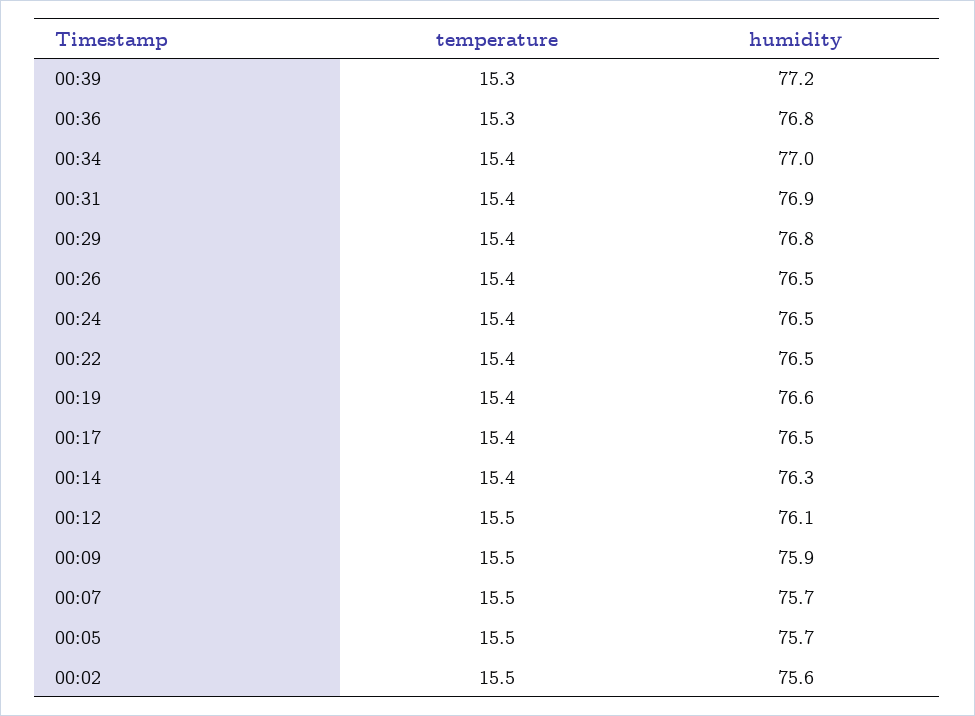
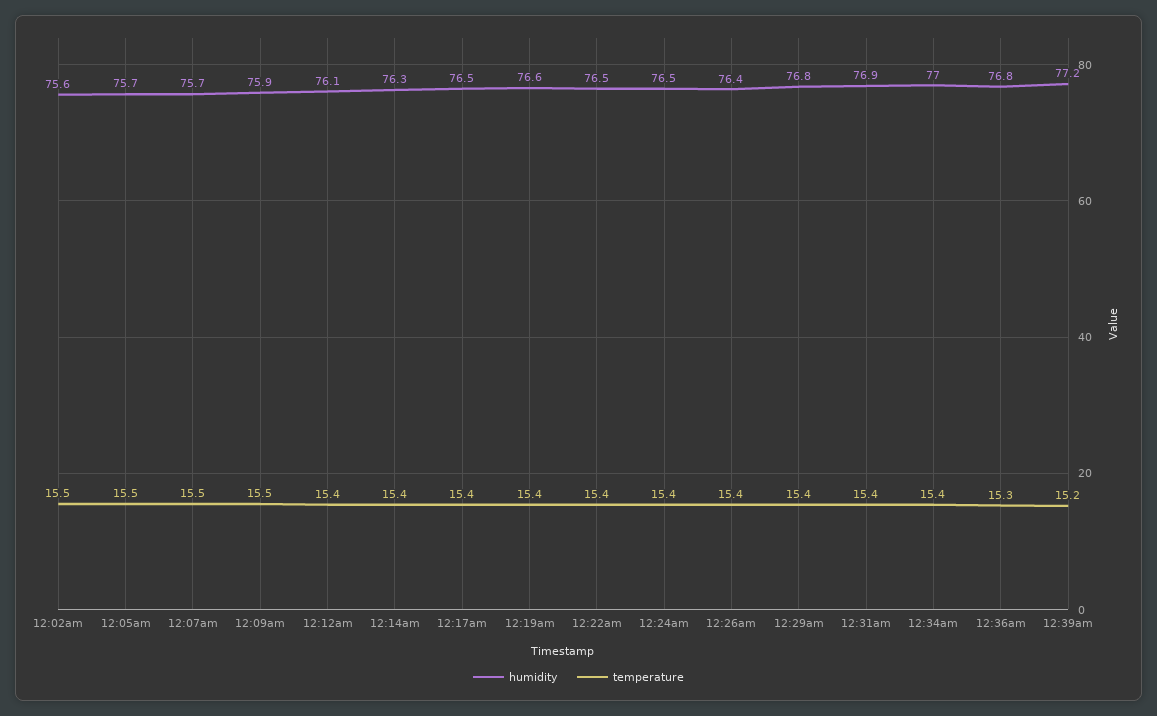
temperature, 00:39: 15.3 -> 15.2
humidity, 00:26: 76.5 -> 76.4
temperature, 00:12: 15.5 -> 15.4

